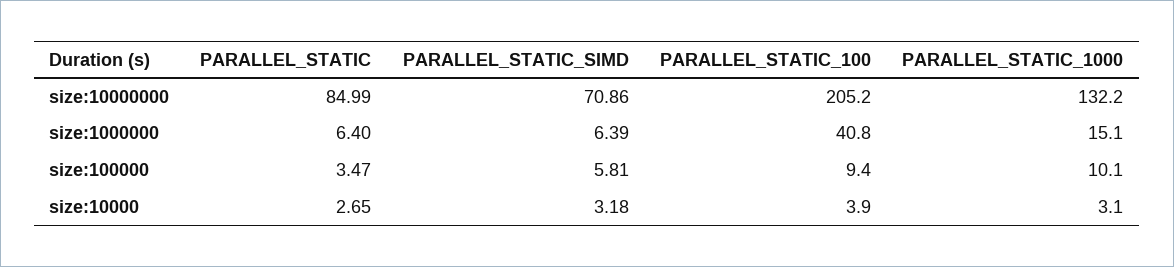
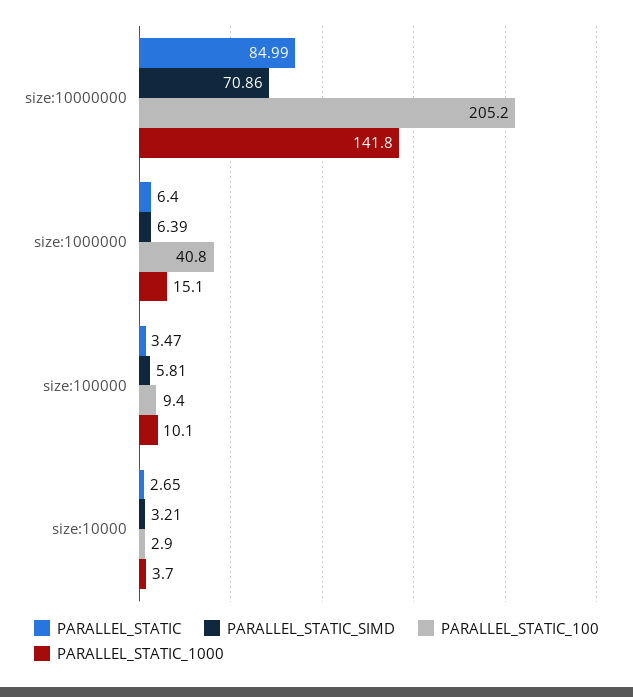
PARALLEL_STATIC_1000, size:10000000: 132.2 -> 141.8
PARALLEL_STATIC_SIMD, size:10000: 3.18 -> 3.21
PARALLEL_STATIC_100, size:10000: 3.9 -> 2.9
PARALLEL_STATIC_1000, size:10000: 3.1 -> 3.7

